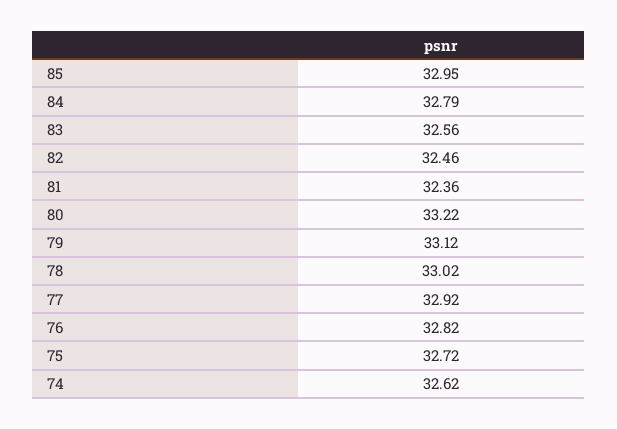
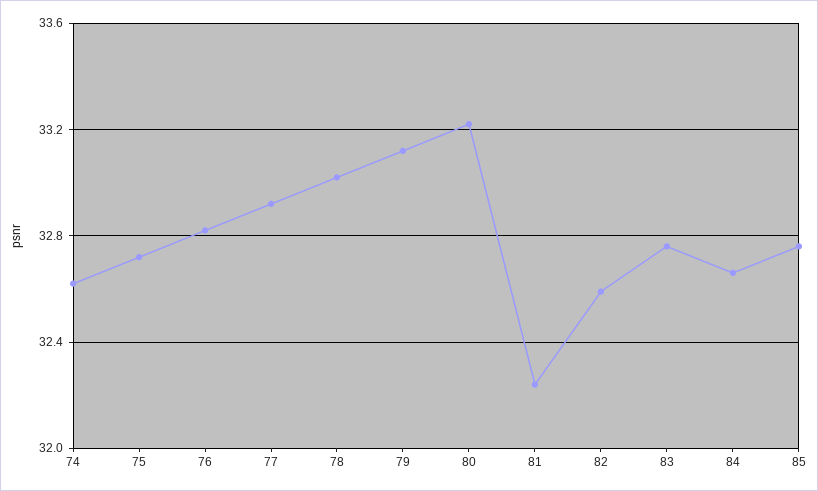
85: 32.95 -> 32.75
84: 32.79 -> 32.65
83: 32.56 -> 32.75
82: 32.46 -> 32.6
81: 32.36 -> 32.25

